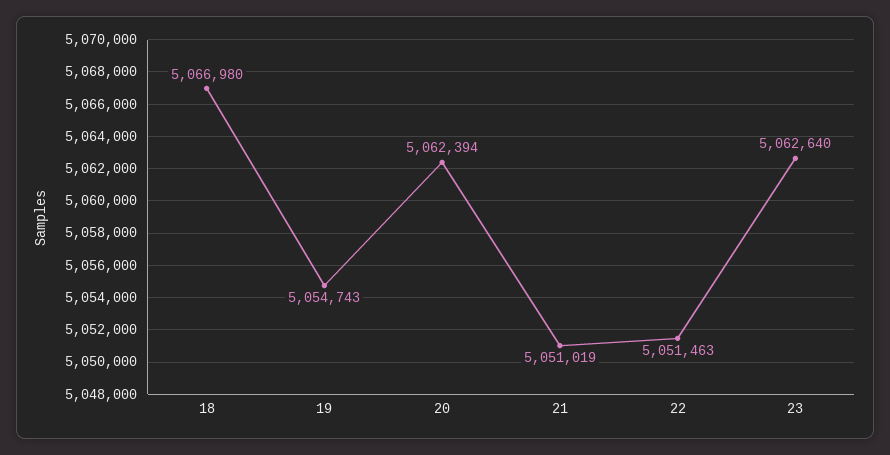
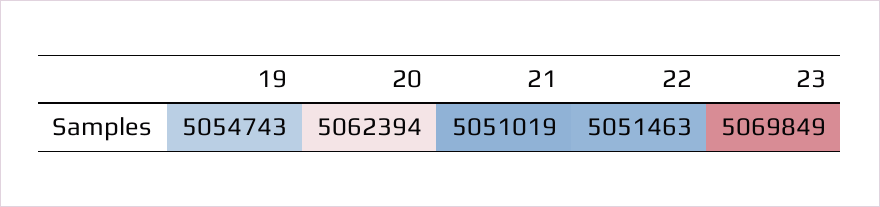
18: 5066980 -> none
23: 5062640 -> 5069849

